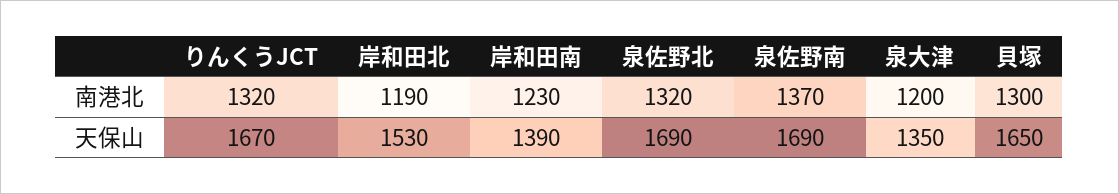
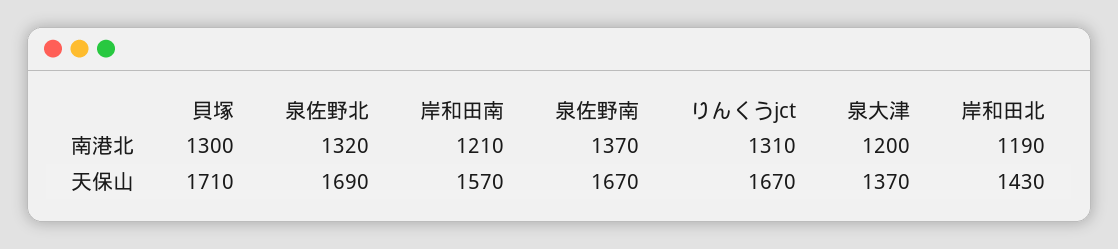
りんくうJCT, 南港北: 1320 -> 1310
岸和田南, 南港北: 1230 -> 1210
岸和田北, 天保山: 1530 -> 1430
岸和田南, 天保山: 1390 -> 1570
泉佐野南, 天保山: 1690 -> 1670
泉大津, 天保山: 1350 -> 1370
貝塚, 天保山: 1650 -> 1710

